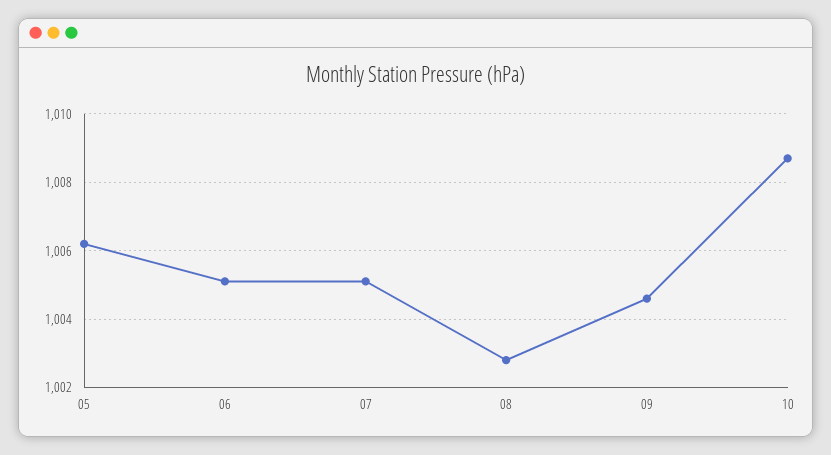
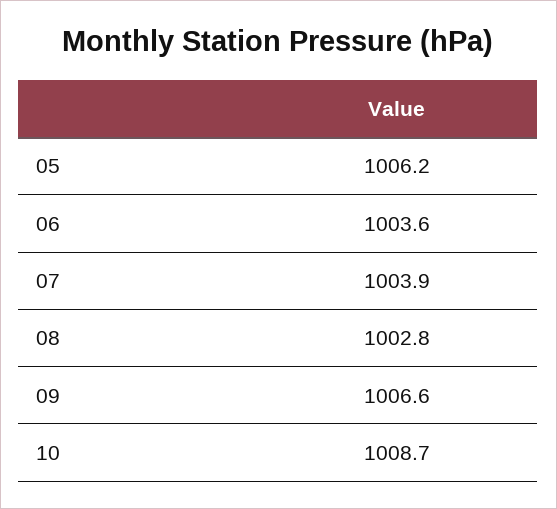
06: 1005 -> 1003.6
07: 1005 -> 1003.9
09: 1004.5 -> 1006.6

